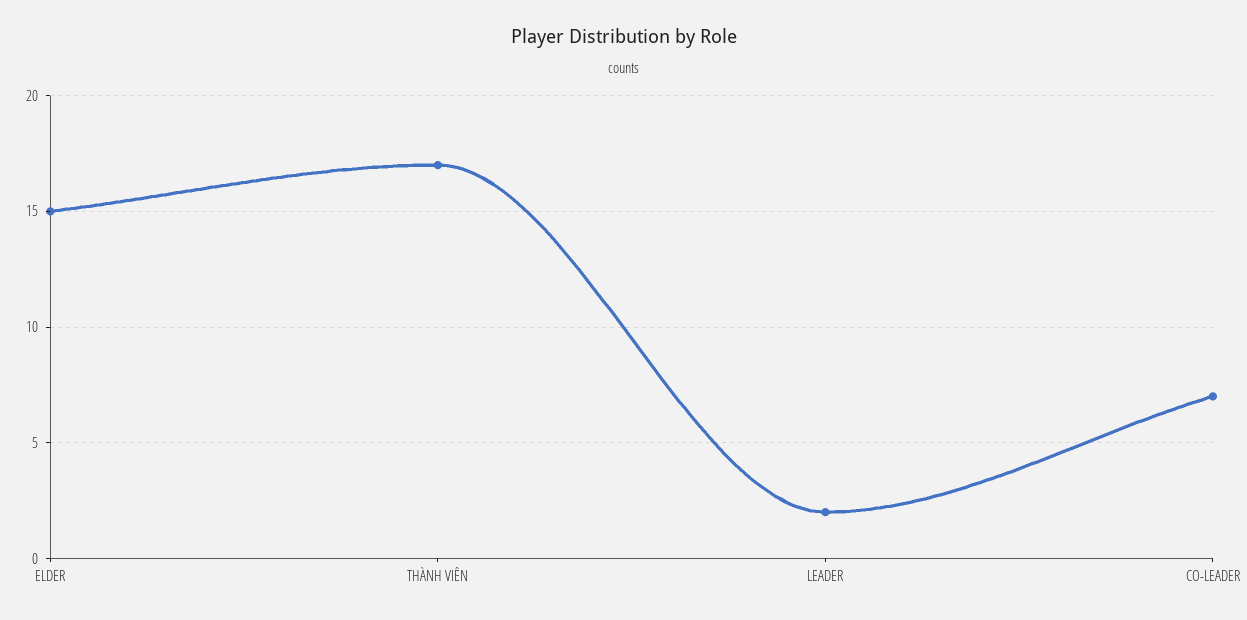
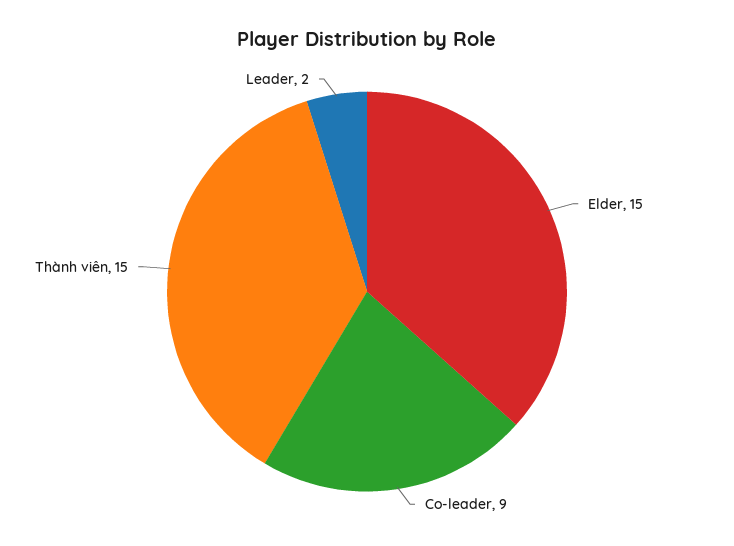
THÀNH VIÊN: 17 -> 15
CO-LEADER: 7 -> 9

